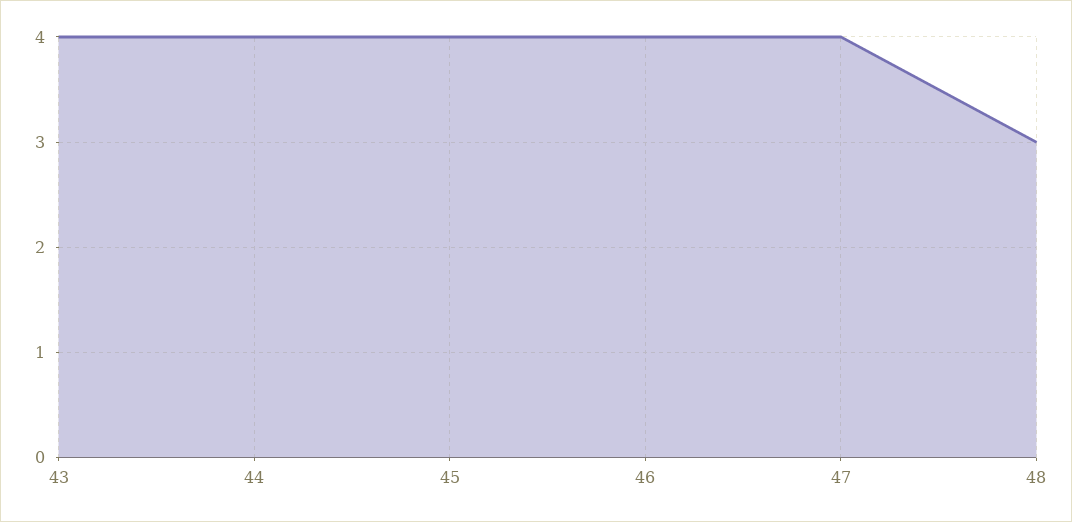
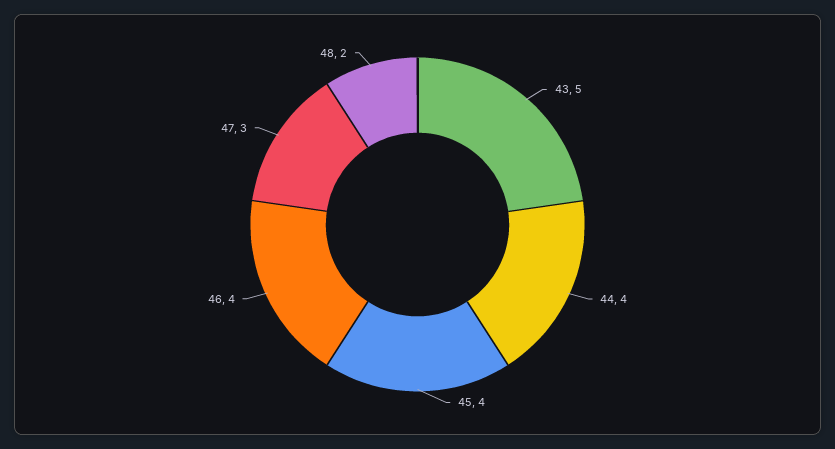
43: 4 -> 5
47: 4 -> 3
48: 3 -> 2

